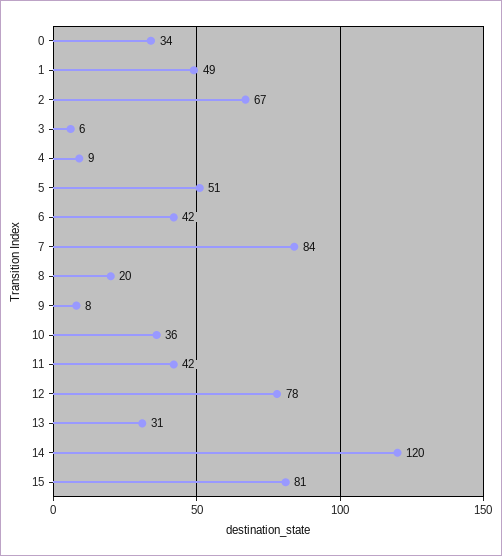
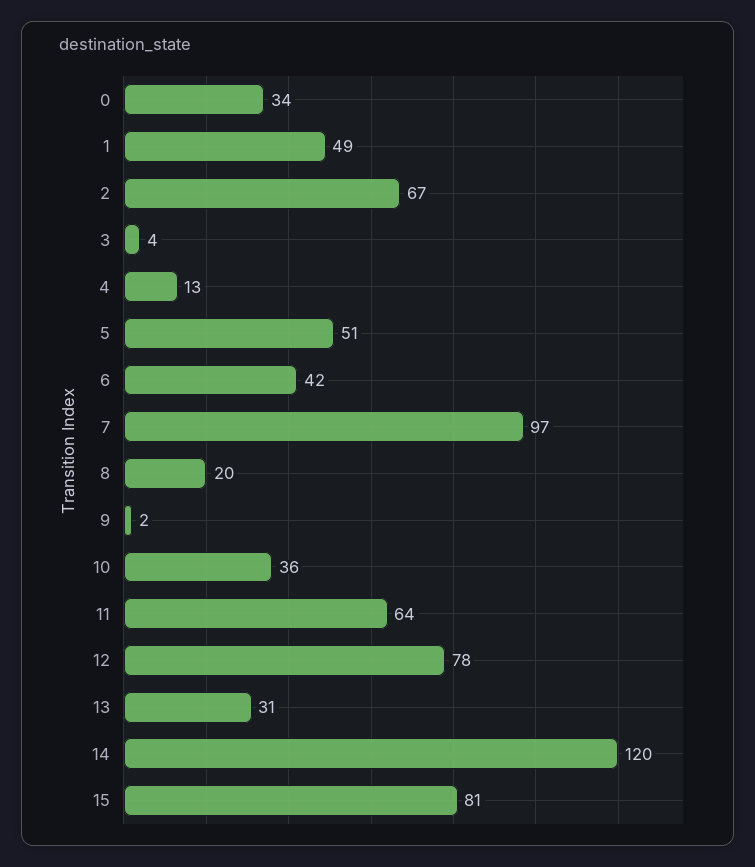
3: 6 -> 4
4: 9 -> 13
7: 84 -> 97
9: 8 -> 2
11: 42 -> 64

